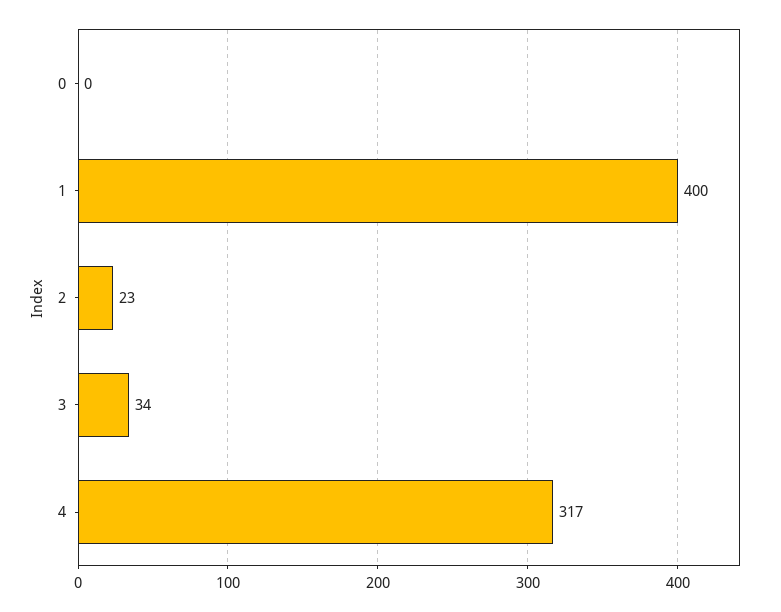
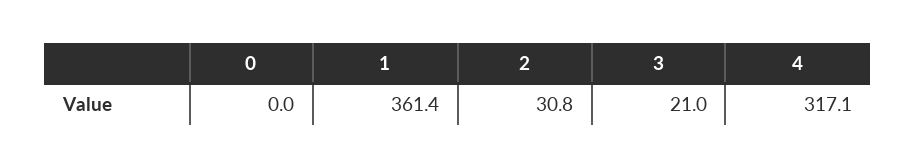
1: 400 -> 361.4
2: 23 -> 30.8
3: 34 -> 21

